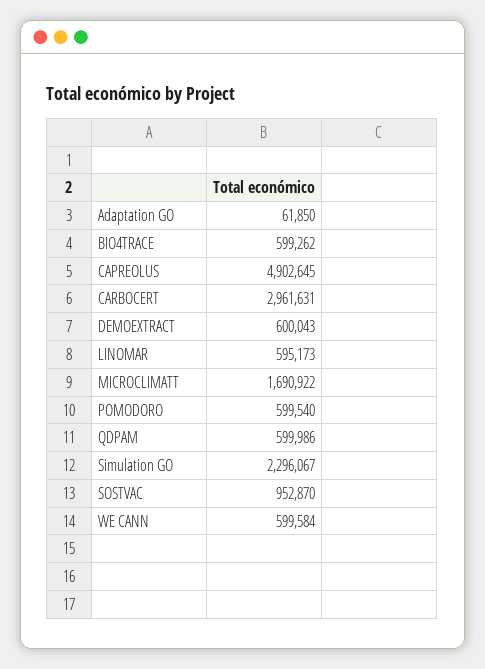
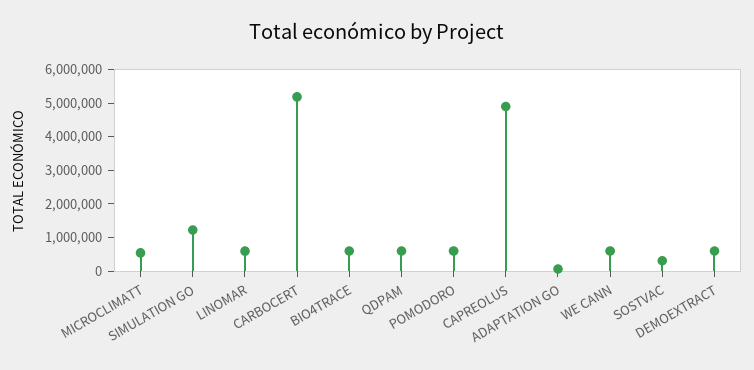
CARBOCERT: 2961631 -> 5250000
MICROCLIMATT: 1690922 -> 500000
Simulation GO: 2296067 -> 1250000
SOSTVAC: 952870 -> 250000

